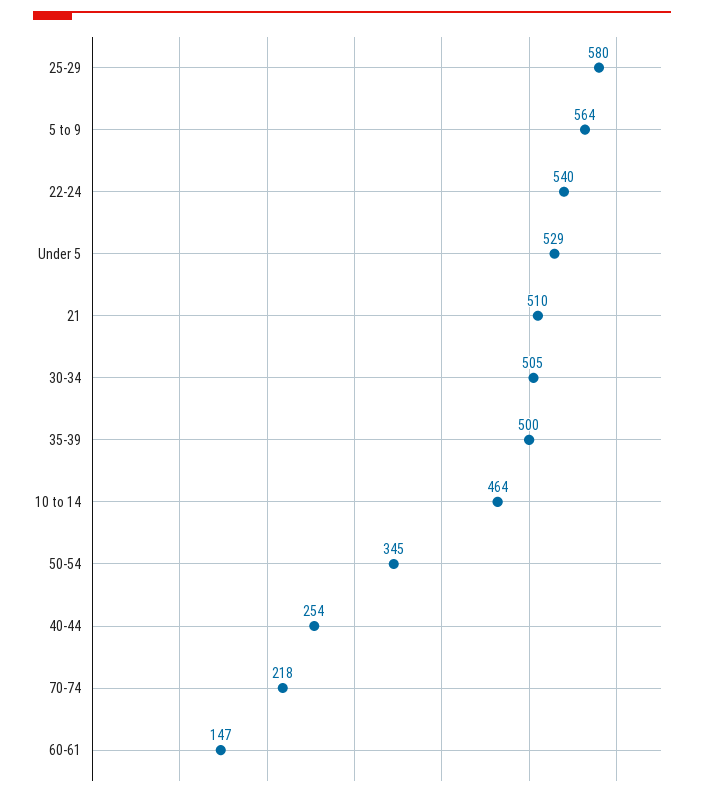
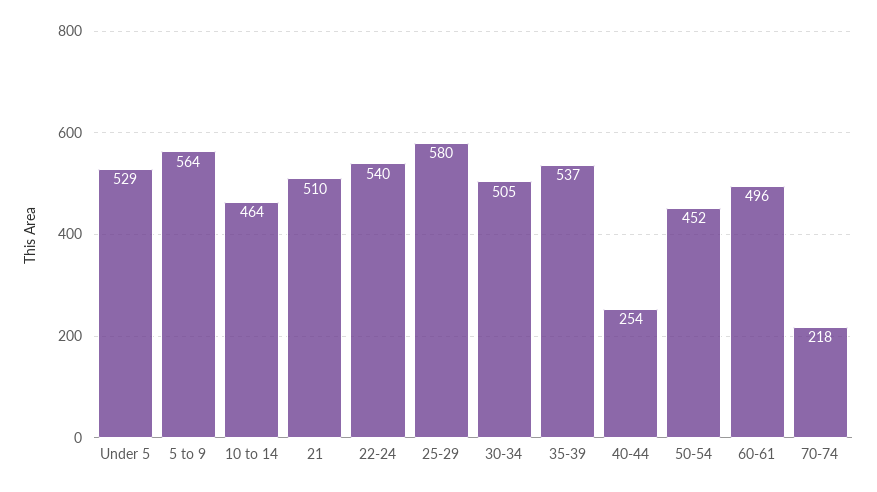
35-39: 500 -> 537
50-54: 345 -> 452
60-61: 147 -> 496

